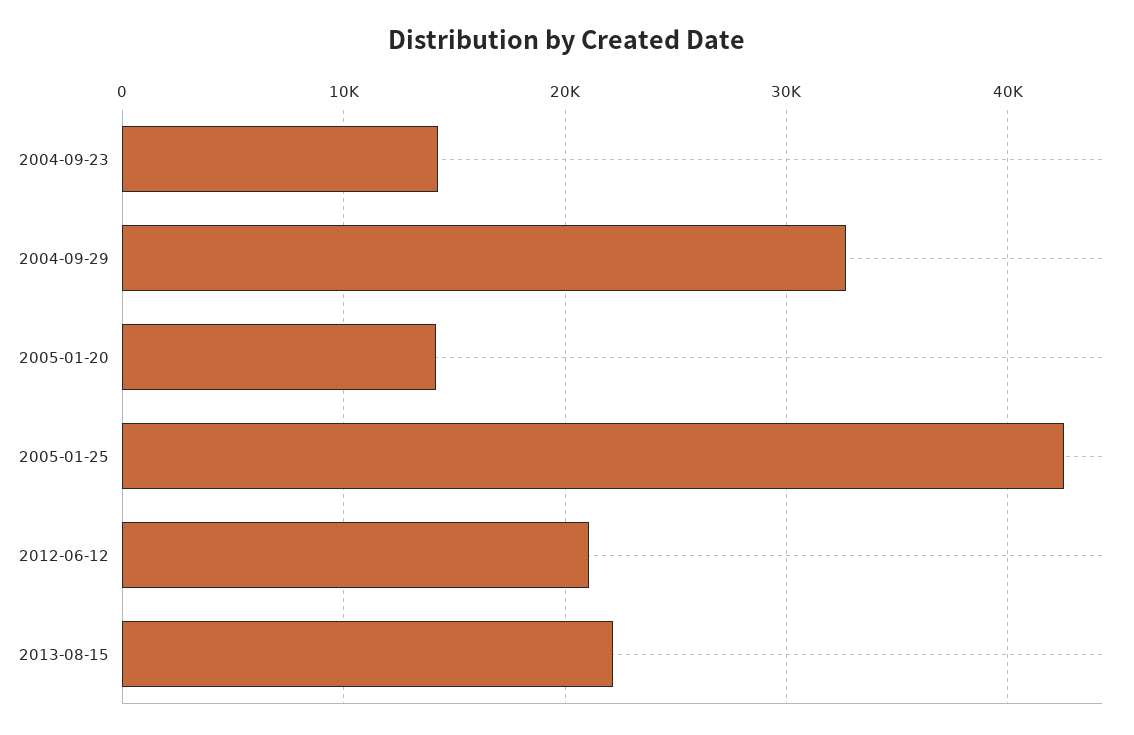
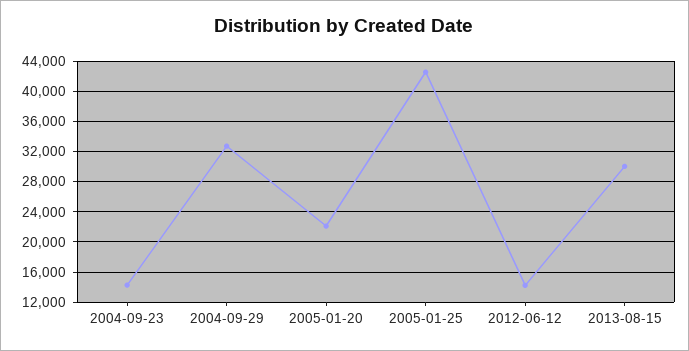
2005-01-20: 14000 -> 22000
2012-06-12: 21000 -> 14000
2013-08-15: 22000 -> 30000

